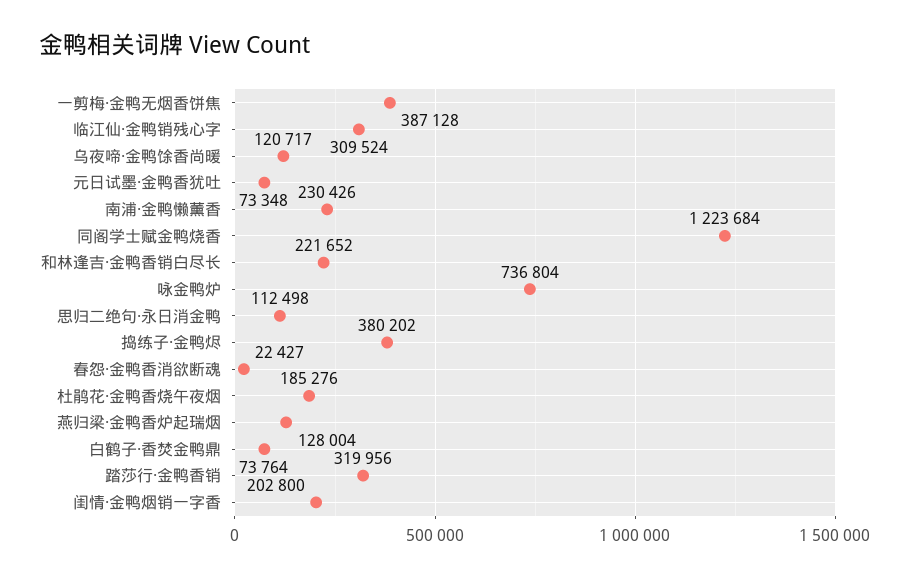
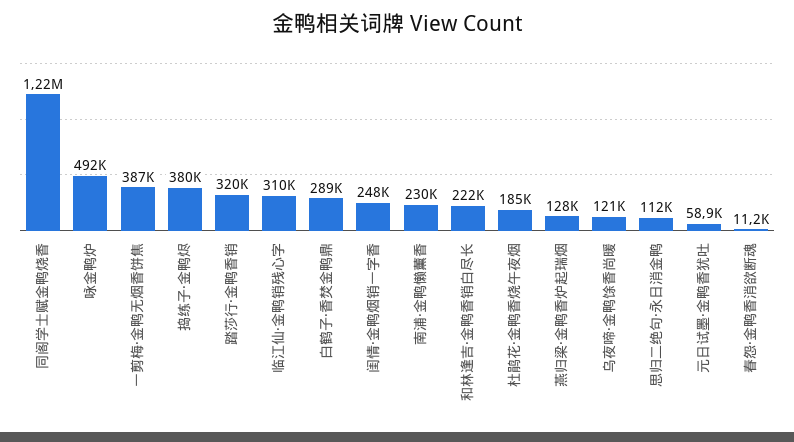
元日试墨·金鸭香犹吐: 73348 -> 58900
咏金鸭炉: 736804 -> 492000
春怨·金鸭香消欲断魂: 22427 -> 11200
白鹤子·香焚金鸭鼎: 73764 -> 289000
闺情·金鸭烟销一字香: 202800 -> 248000

